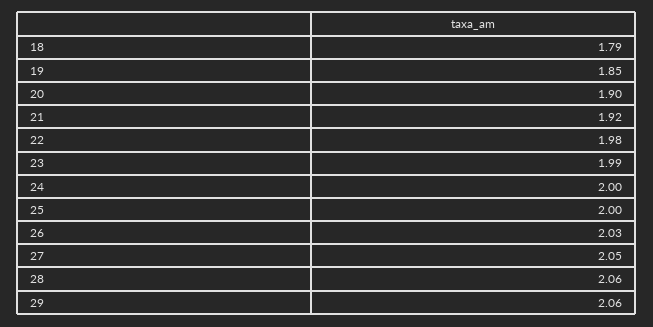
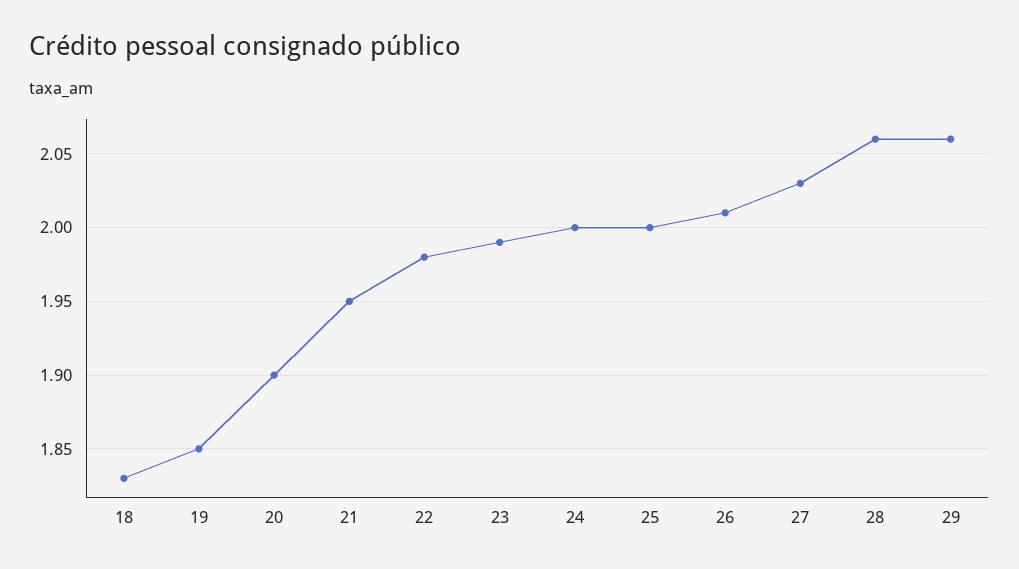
18: 1.79 -> 1.83
21: 1.92 -> 1.95
26: 2.03 -> 2.01
27: 2.05 -> 2.03

